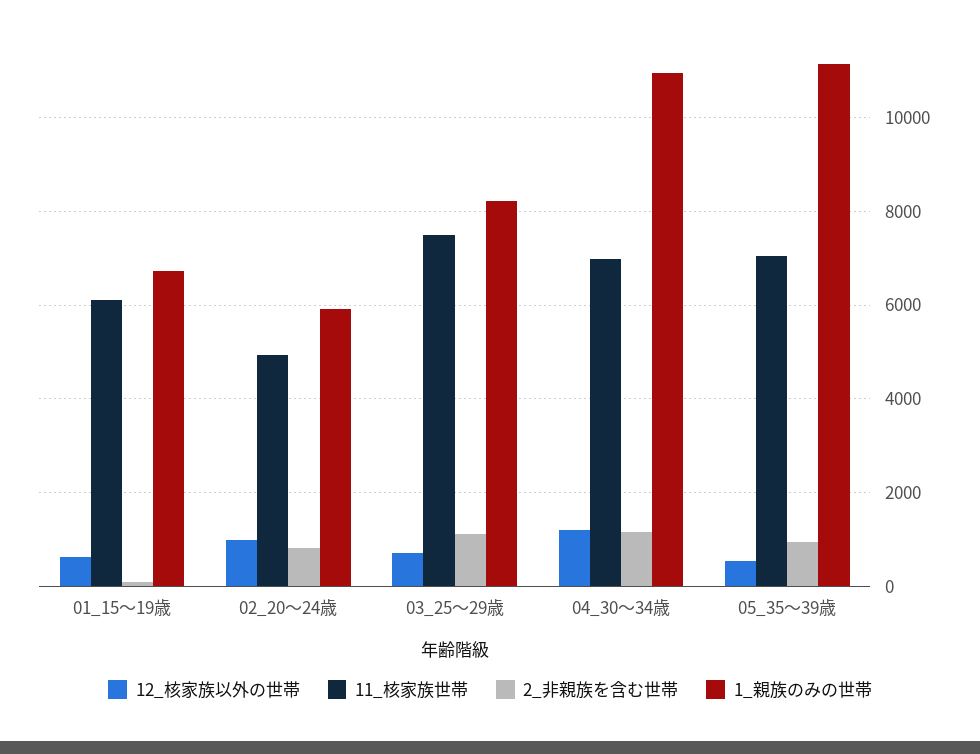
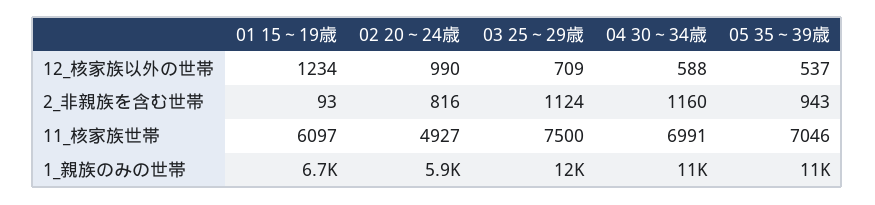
12_核家族以外の世帯, 01_15～19歳: 600 -> 1234
1_親族のみの世帯, 03_25～29歳: 8200 -> 12000
12_核家族以外の世帯, 04_30～34歳: 1200 -> 588

